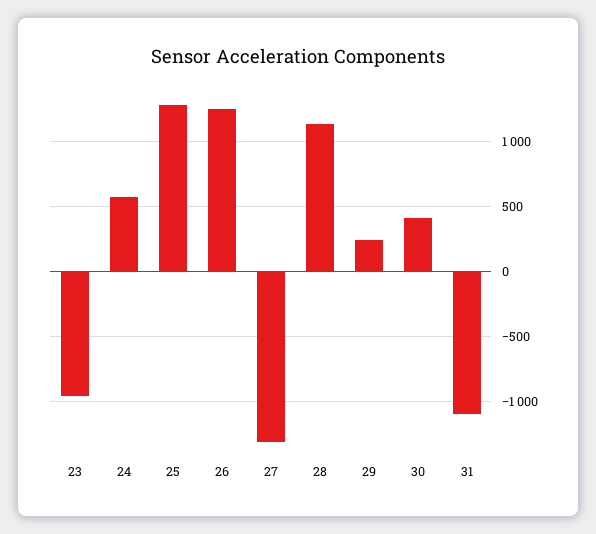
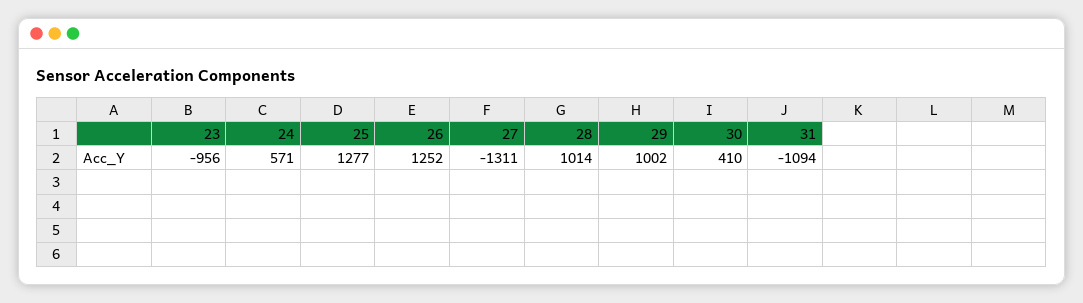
28: 1150 -> 1014
29: 250 -> 1002

